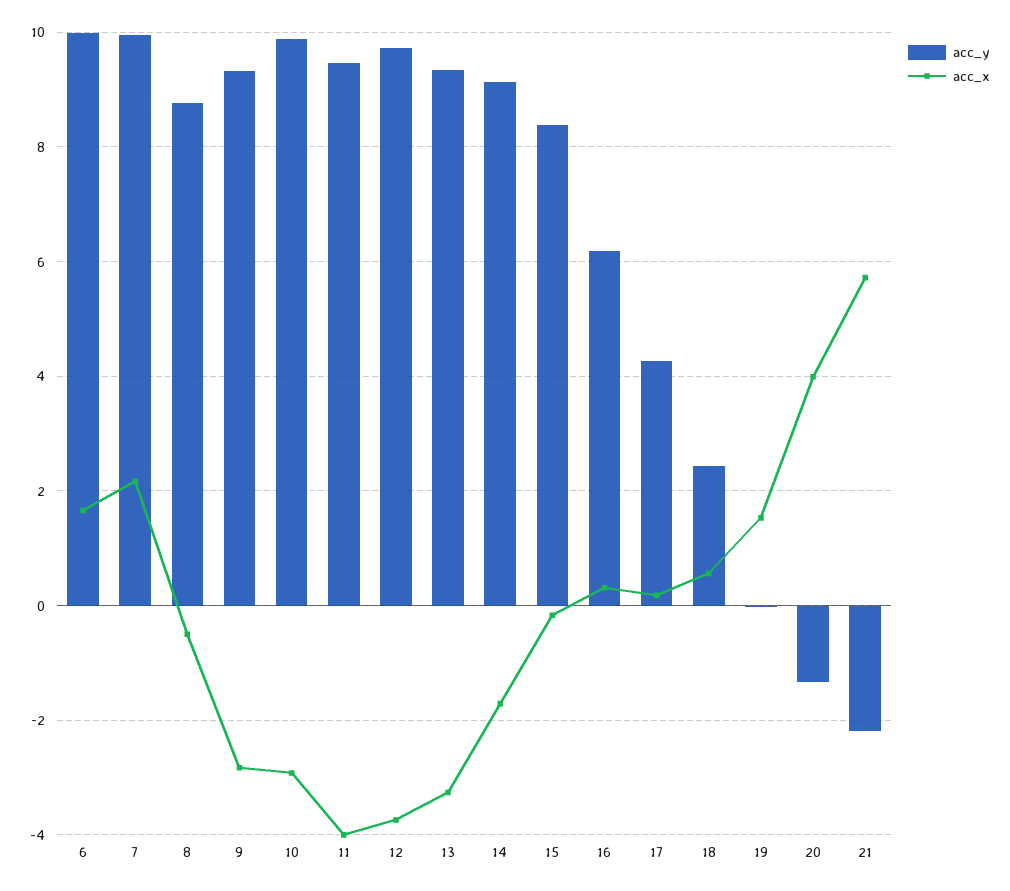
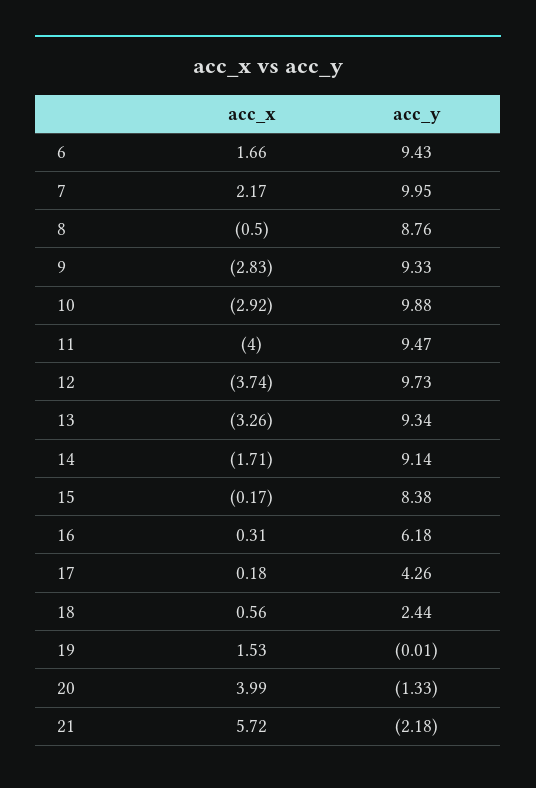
acc_y, 6: 10 -> 9.43

